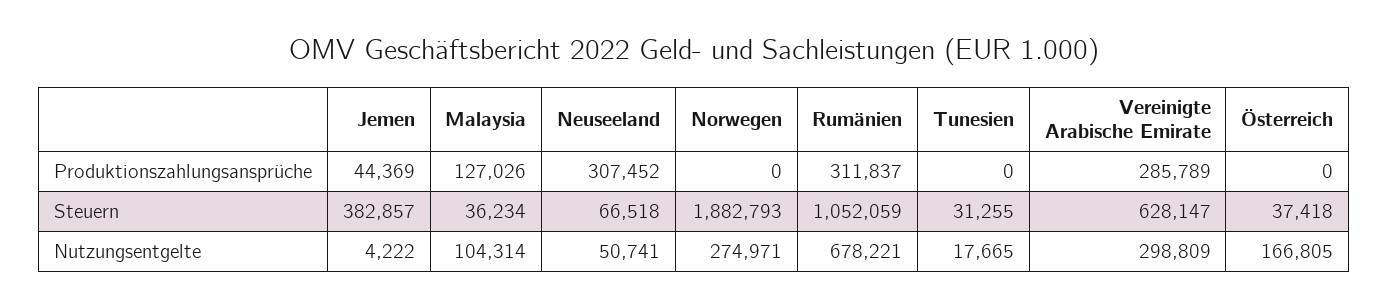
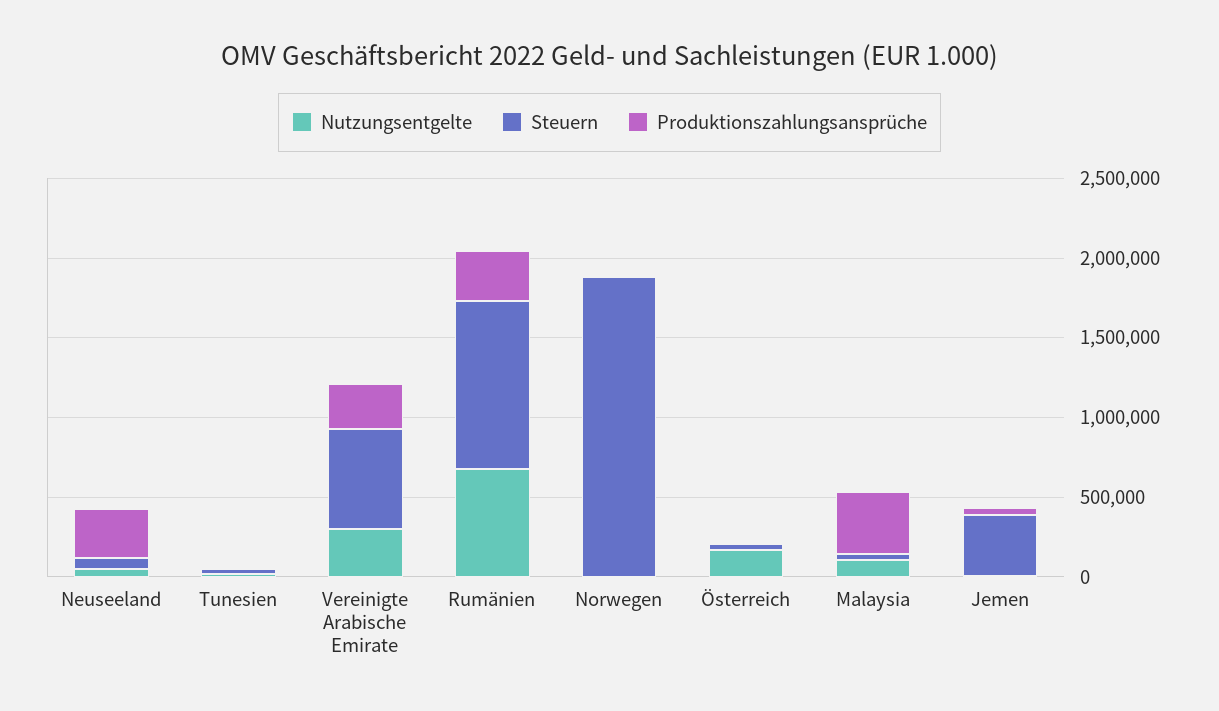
Produktionszahlungsansprüche, Malaysia: 127026 -> 400000
Nutzungsentgelte, Norwegen: 274971 -> 0

